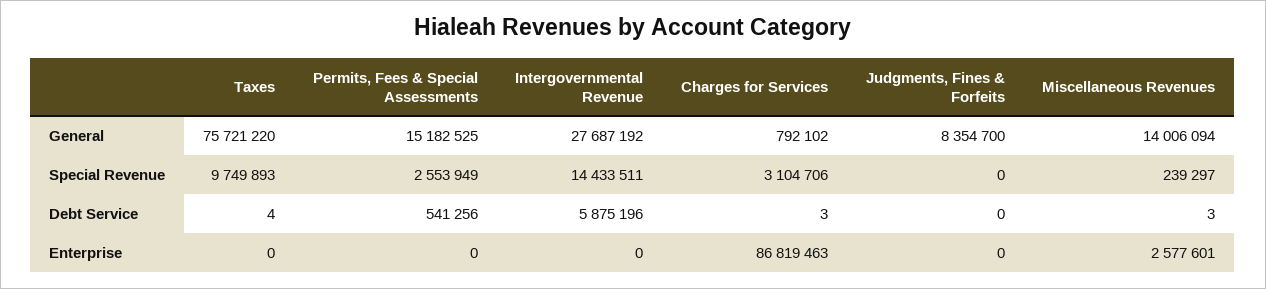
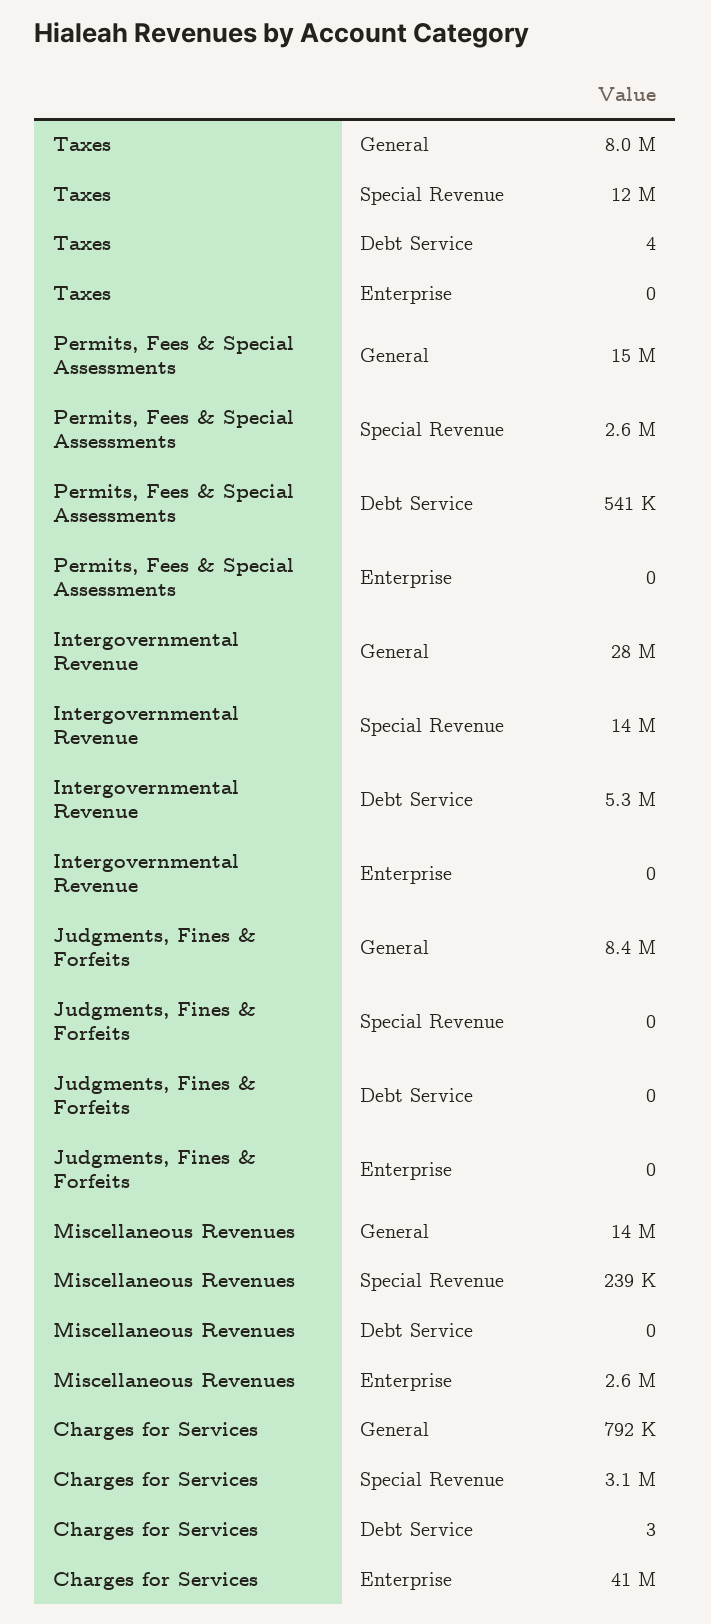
Taxes, General: 75721220 -> 8000000
Taxes, Special Revenue: 9749893 -> 12000000
Intergovernmental Revenue, Debt Service: 5875196 -> 5300000
Miscellaneous Revenues, Debt Service: 3 -> 0
Charges for Services, Enterprise: 86819463 -> 41000000

